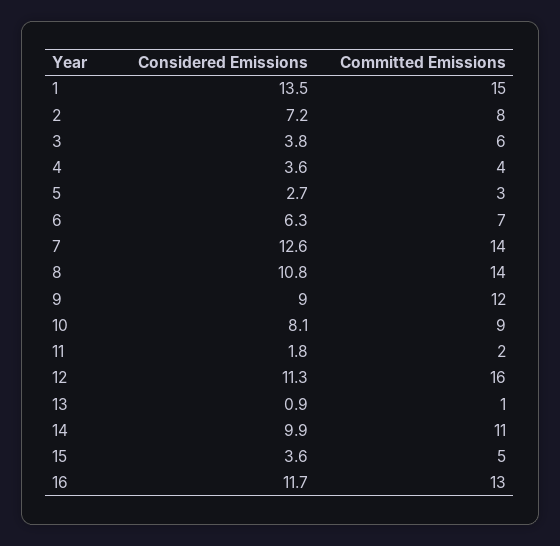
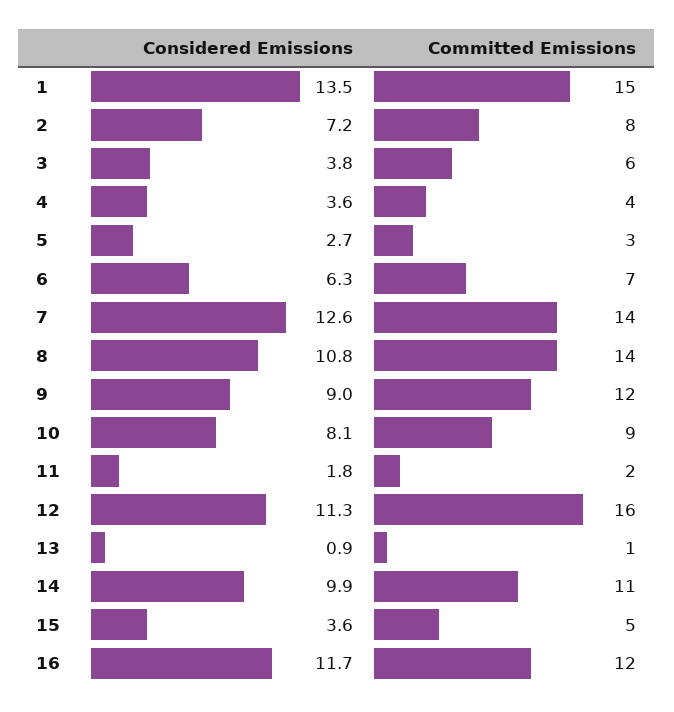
Committed Emissions, 16: 13 -> 12

